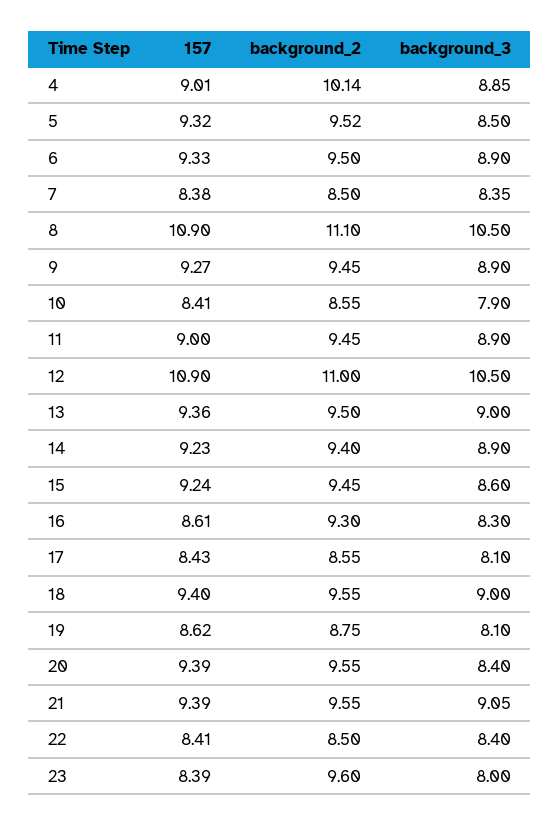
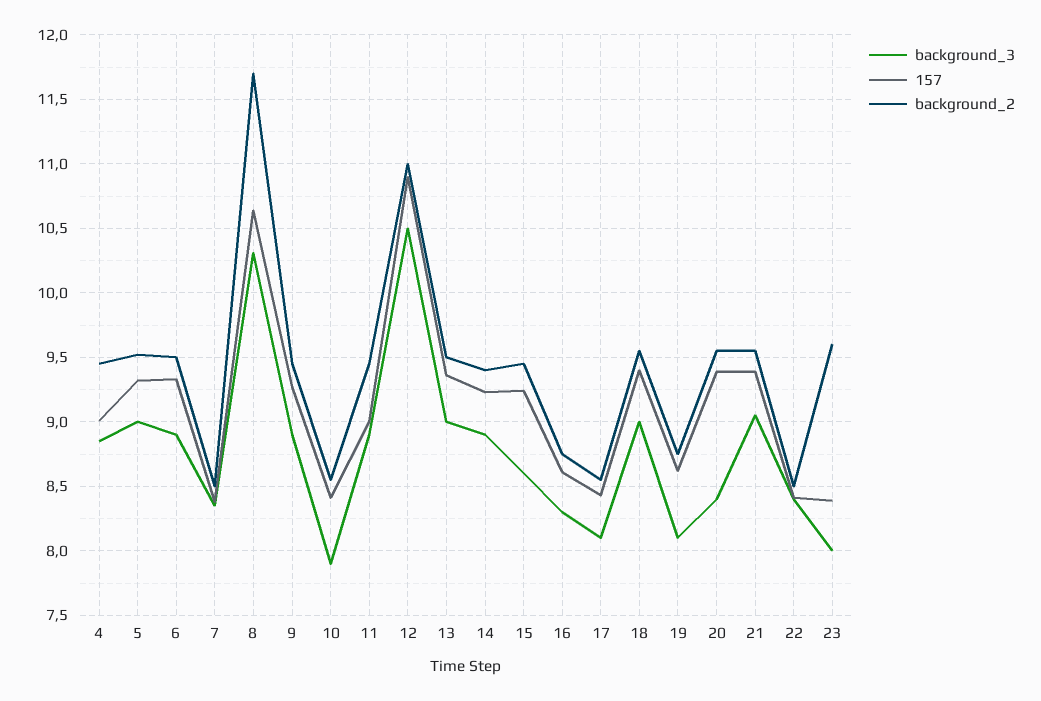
background_2, 4: 10.14 -> 9.45
background_3, 5: 8.5 -> 9
157, 8: 10.9 -> 10.65
background_2, 8: 11.1 -> 11.7
background_3, 8: 10.5 -> 10.3
background_2, 16: 9.3 -> 8.75

